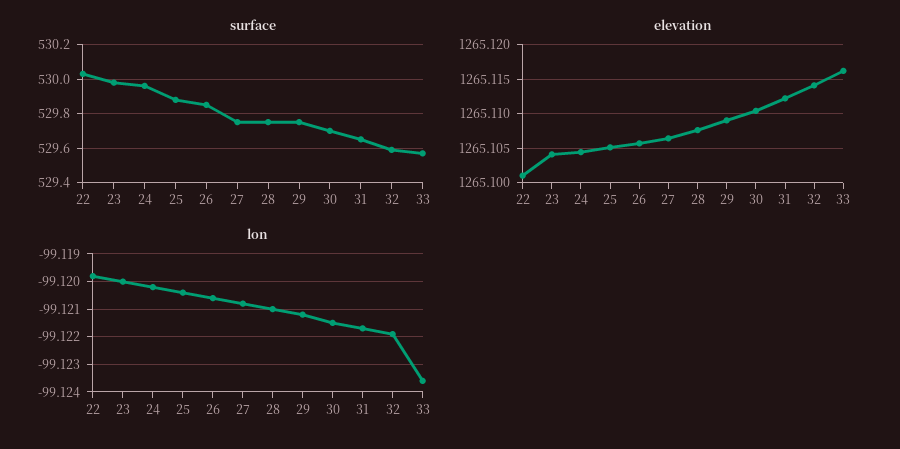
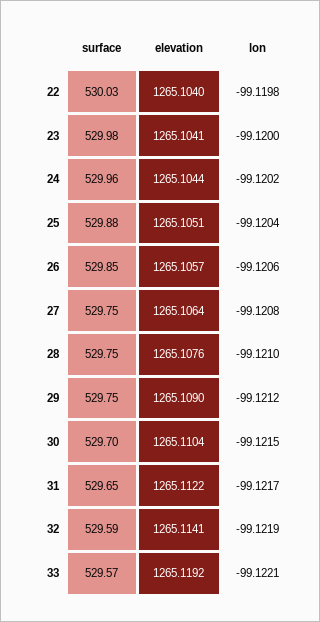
elevation, 22: 1265.101 -> 1265.104
elevation, 33: 1265.116 -> 1265.1192
lon, 33: -99.1235 -> -99.1221

